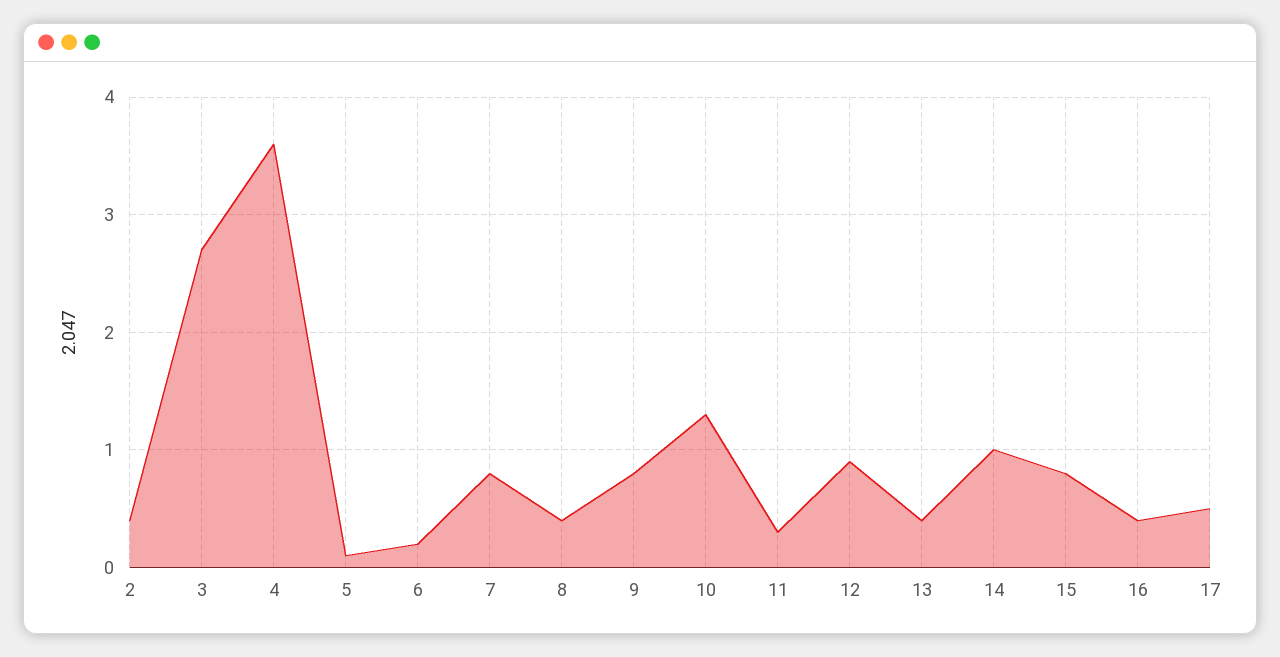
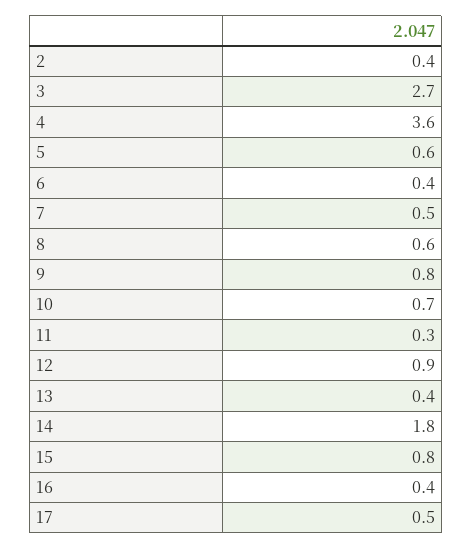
5: 0.1 -> 0.6
6: 0.2 -> 0.4
7: 0.8 -> 0.5
8: 0.4 -> 0.6
10: 1.3 -> 0.7
14: 1 -> 1.8

